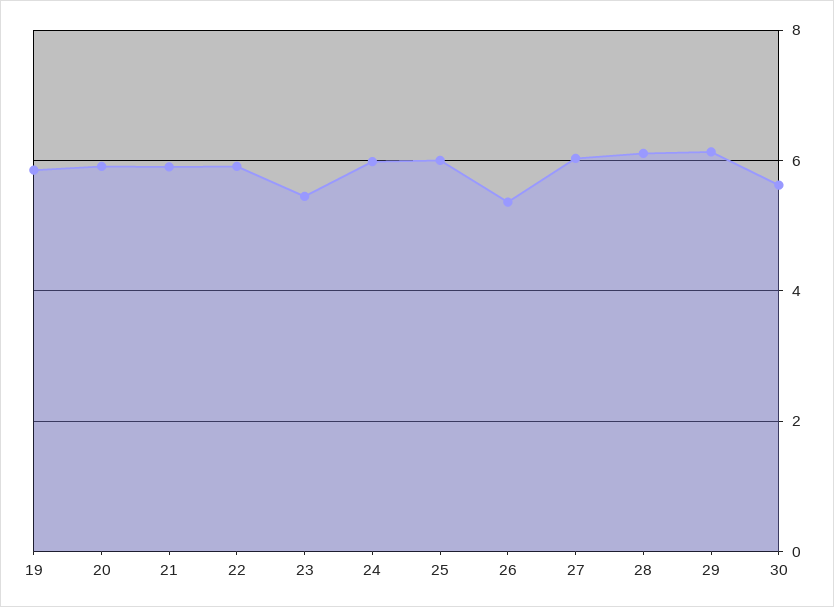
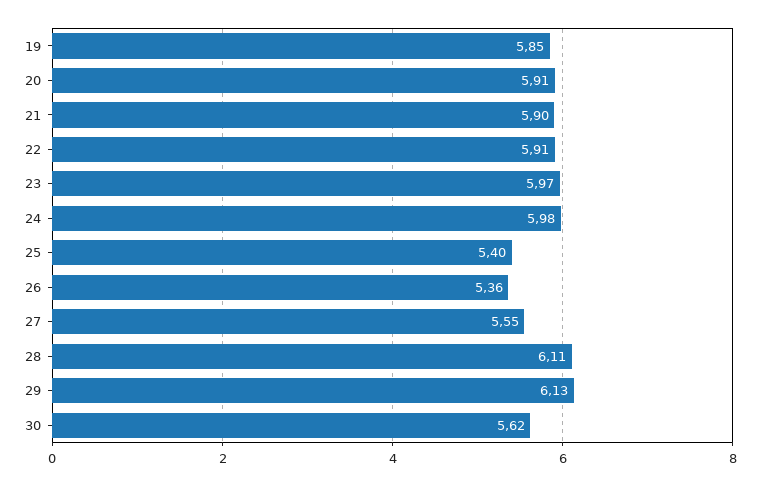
23: 5.4 -> 5.97
25: 6 -> 5.4
27: 6 -> 5.55

